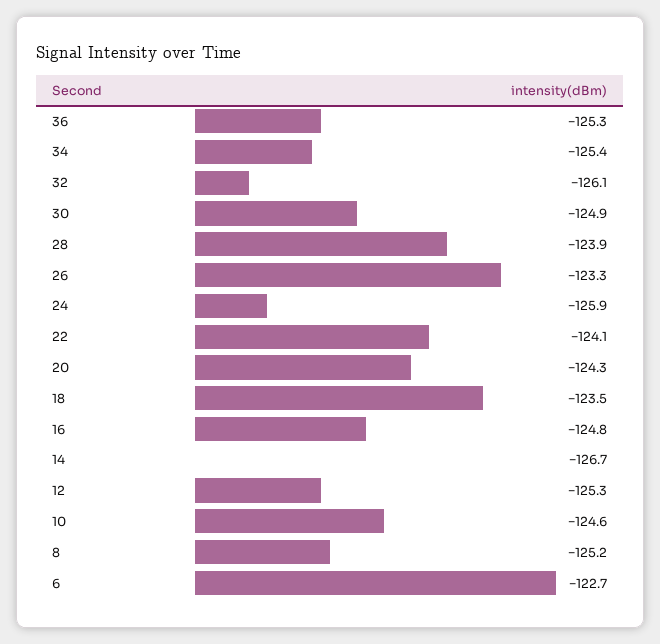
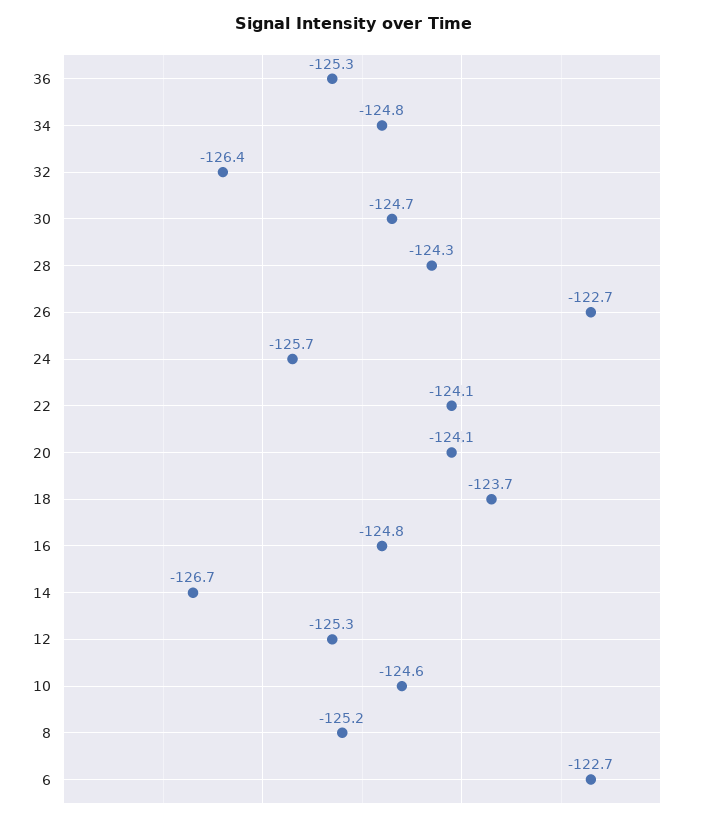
34: -125.4 -> -124.8
32: -126.1 -> -126.4
30: -124.9 -> -124.7
28: -123.9 -> -124.3
26: -123.3 -> -122.7
24: -125.9 -> -125.7
20: -124.3 -> -124.1
18: -123.5 -> -123.7

